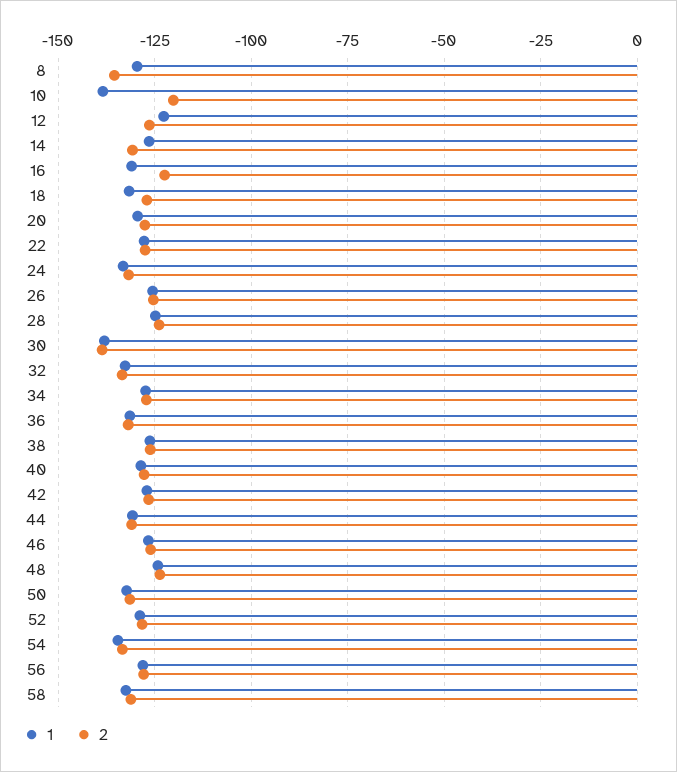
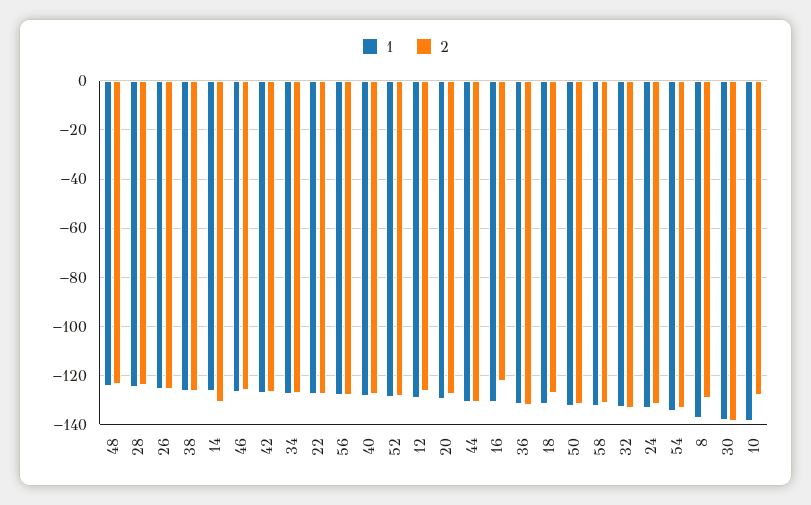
1, 8: -130 -> -137.5
2, 8: -135 -> -130
2, 10: -120 -> -127.5
1, 12: -122.5 -> -130

